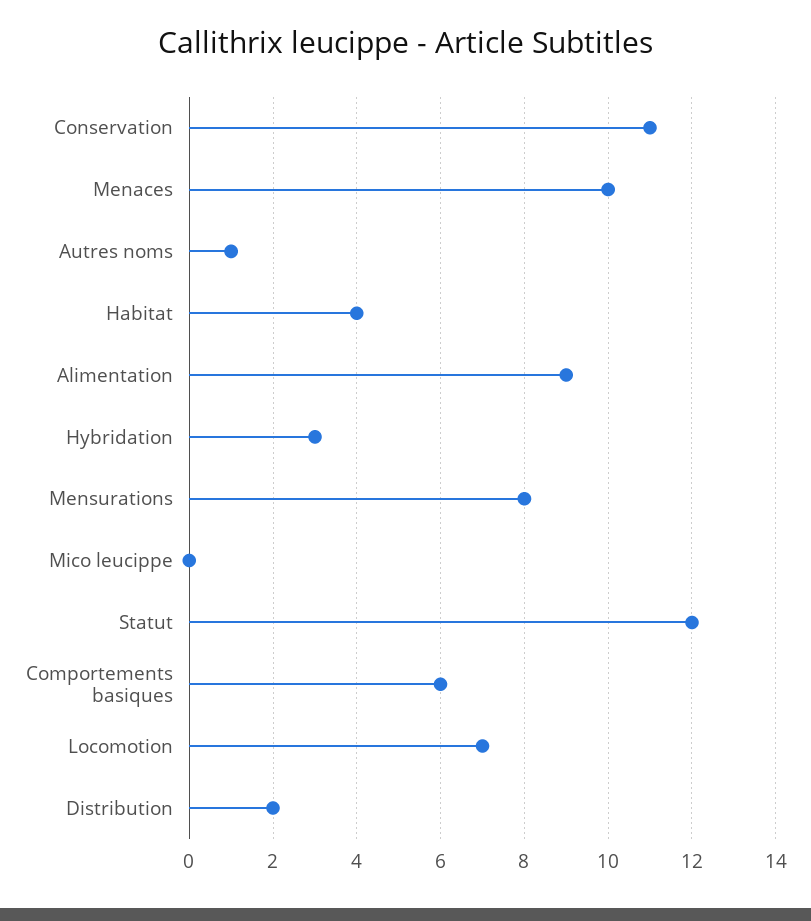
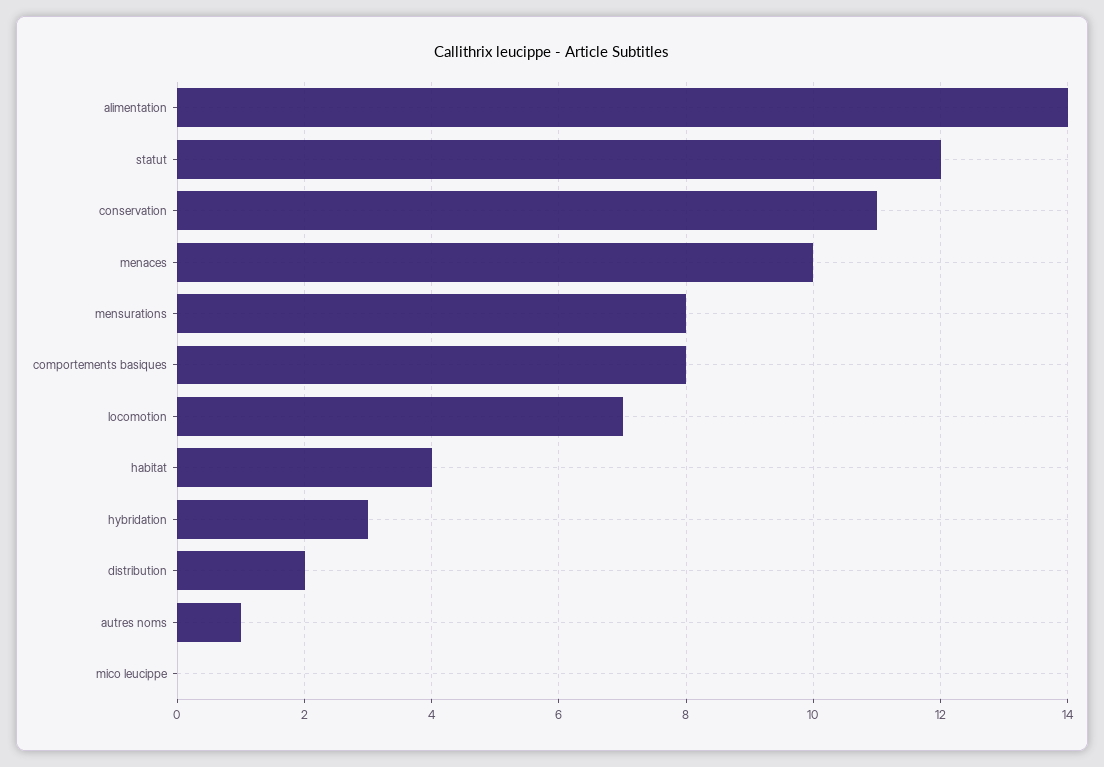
Alimentation: 9 -> 14
Comportements basiques: 6 -> 8

